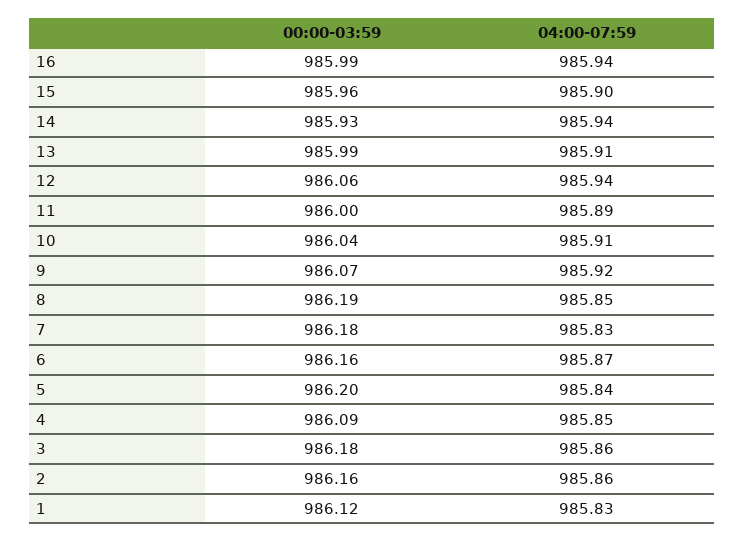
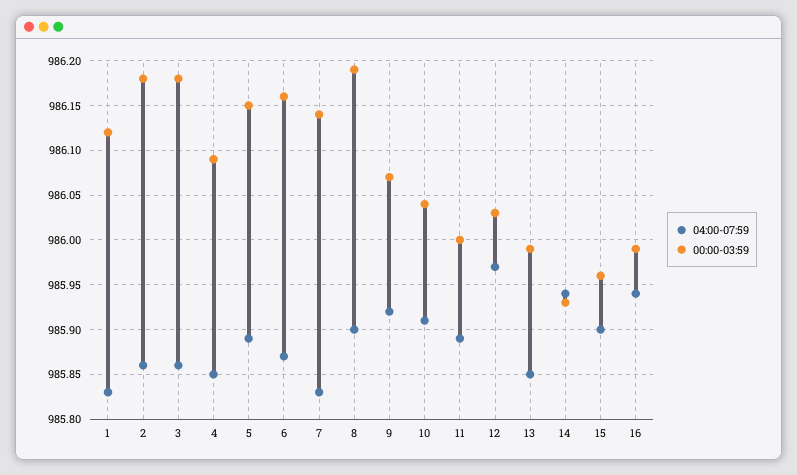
04:00-07:59, 13: 985.91 -> 985.85
00:00-03:59, 12: 986.06 -> 986.03
04:00-07:59, 12: 985.94 -> 985.97
04:00-07:59, 8: 985.85 -> 985.9
00:00-03:59, 7: 986.18 -> 986.14
00:00-03:59, 5: 986.2 -> 986.15
04:00-07:59, 5: 985.84 -> 985.89
00:00-03:59, 2: 986.16 -> 986.18

